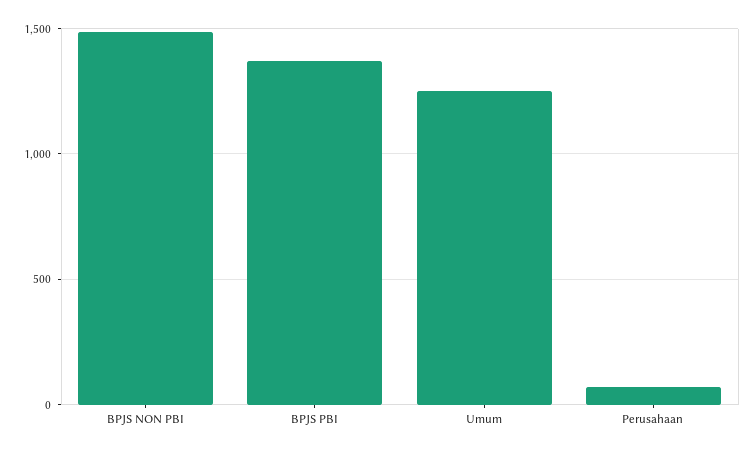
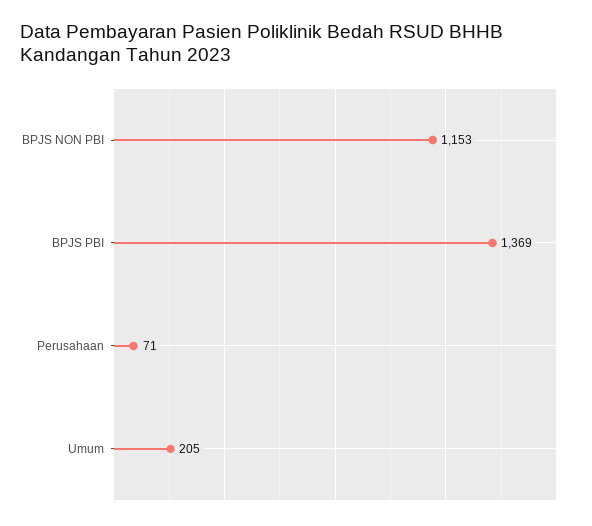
BPJS NON PBI: 1500 -> 1153
Umum: 1250 -> 205

